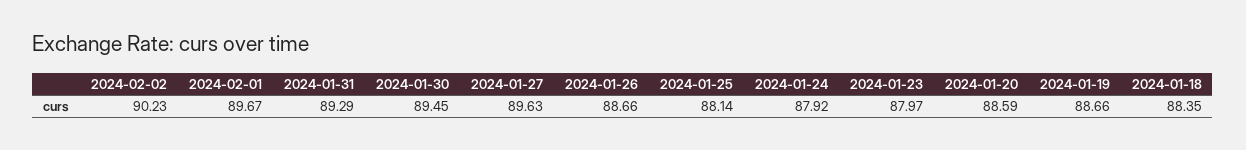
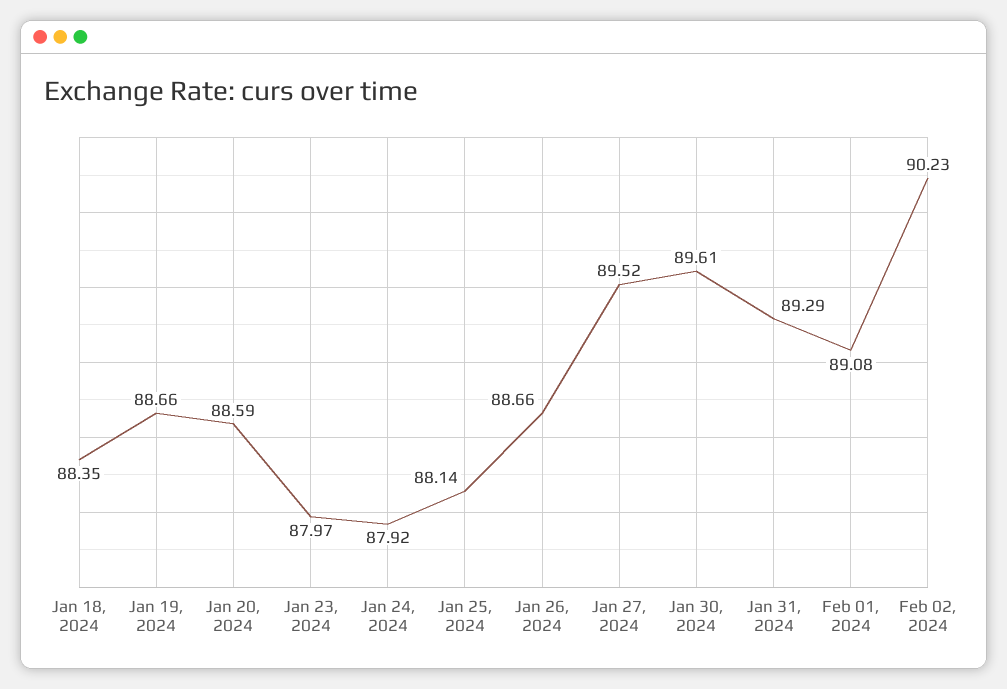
2024-02-01: 89.67 -> 89.08
2024-01-30: 89.45 -> 89.61
2024-01-27: 89.63 -> 89.52

